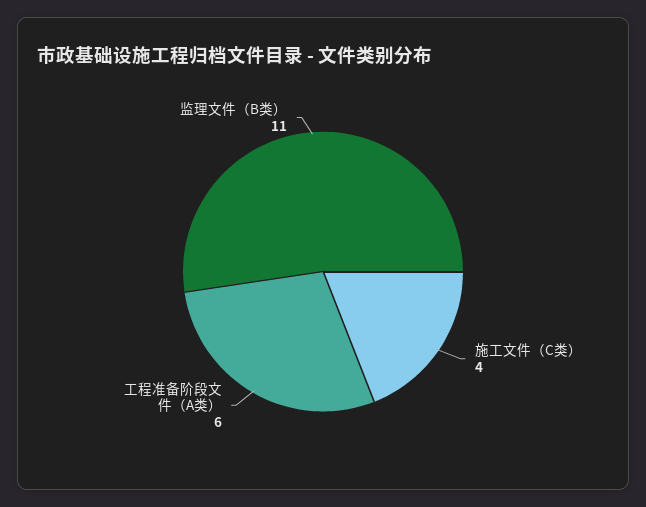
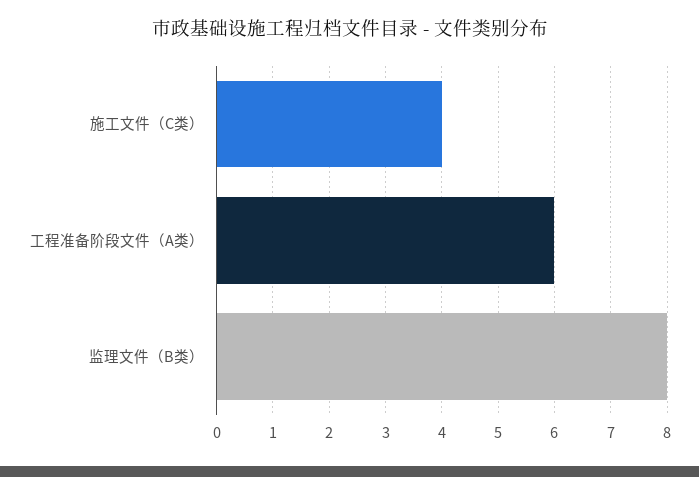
监理文件（B类）: 11 -> 8

